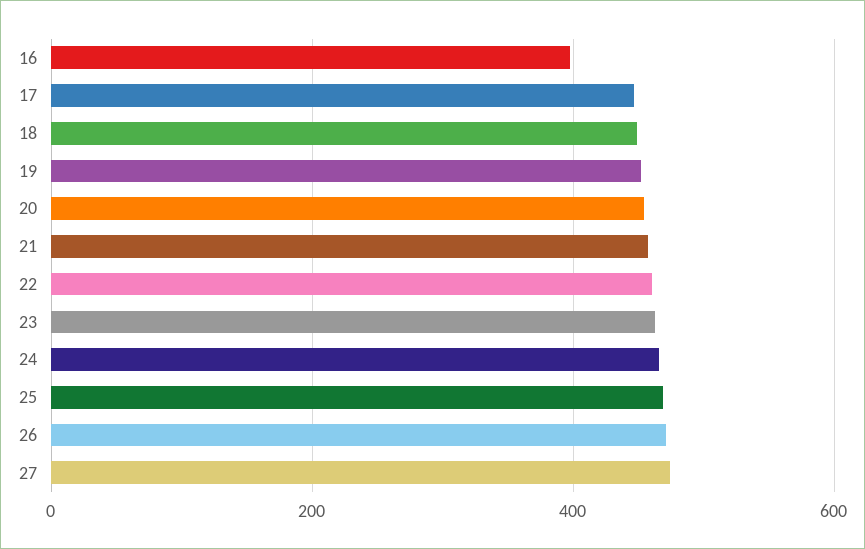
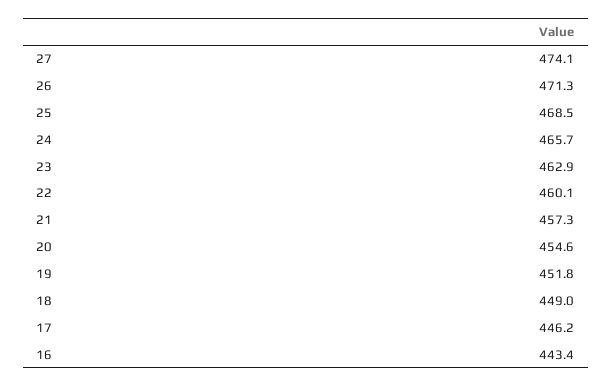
16: 400 -> 443.4

